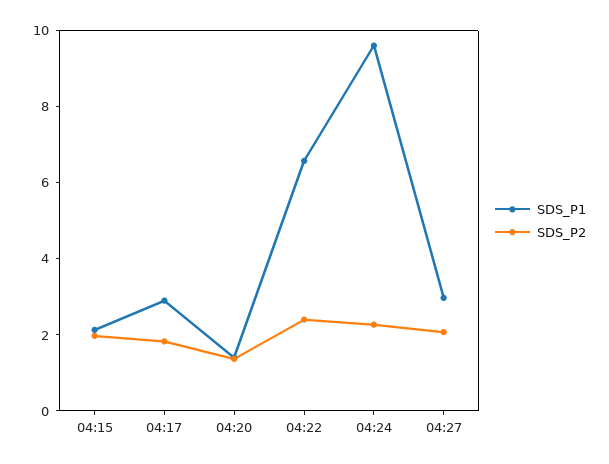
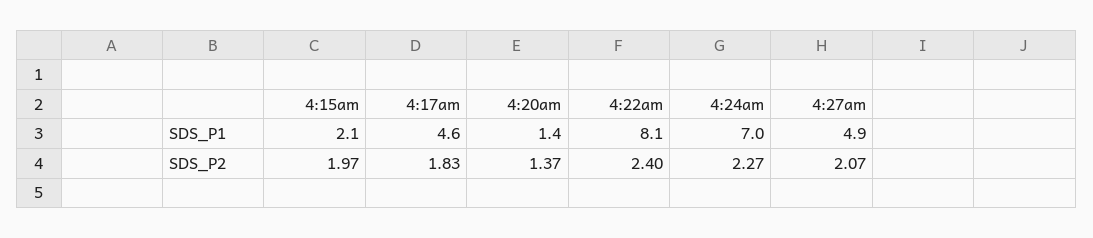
SDS_P1, 04:17: 3 -> 4.6
SDS_P1, 04:22: 6.5 -> 8.1
SDS_P1, 04:24: 9.5 -> 7
SDS_P1, 04:27: 3 -> 4.9

